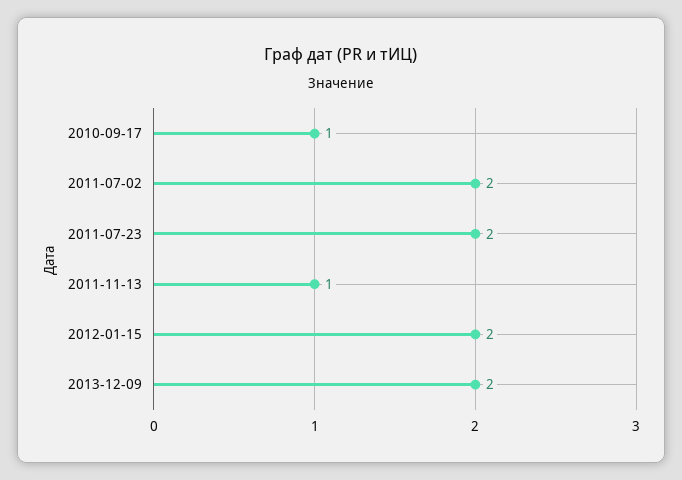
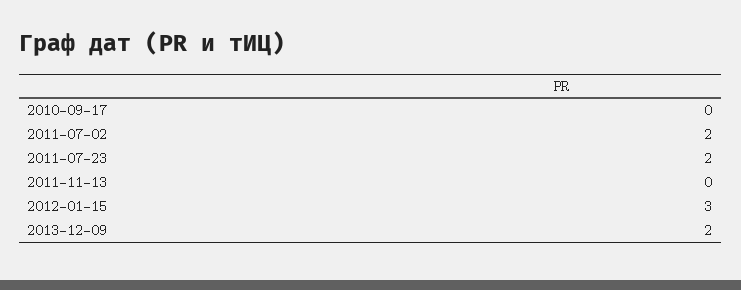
2010-09-17: 1 -> 0
2011-11-13: 1 -> 0
2012-01-15: 2 -> 3

